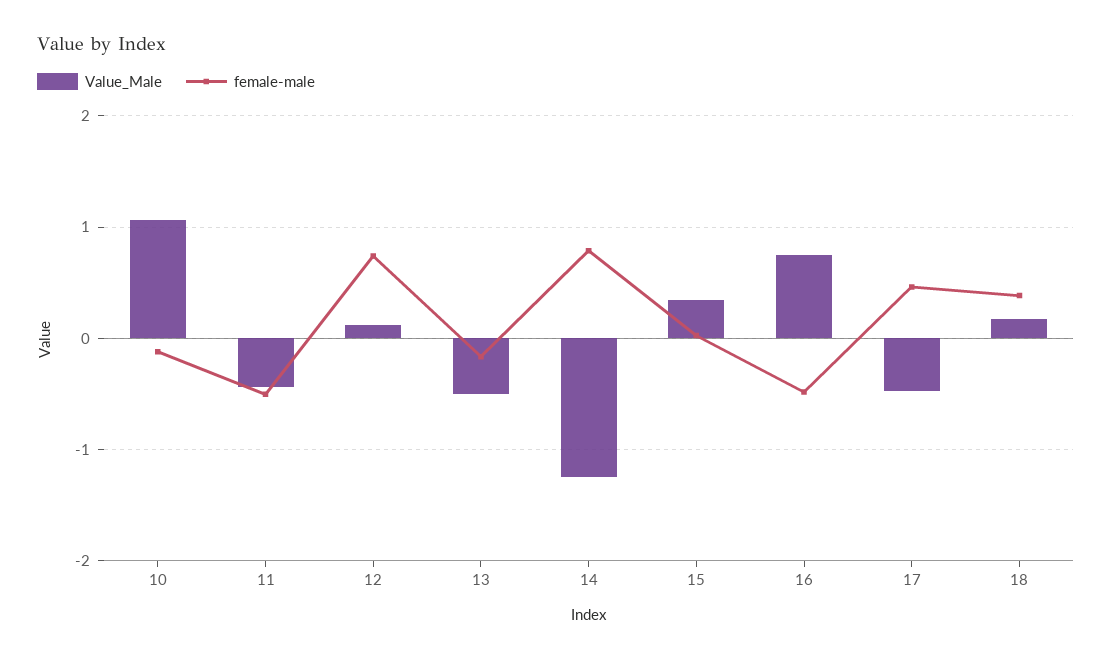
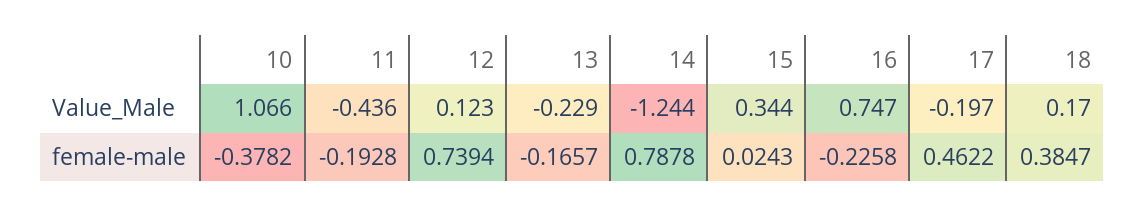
female-male, 10: -0.1 -> -0.3782
female-male, 11: -0.5 -> -0.1928
Value_Male, 13: -0.5 -> -0.229
female-male, 16: -0.5 -> -0.2258
Value_Male, 17: -0.5 -> -0.197

